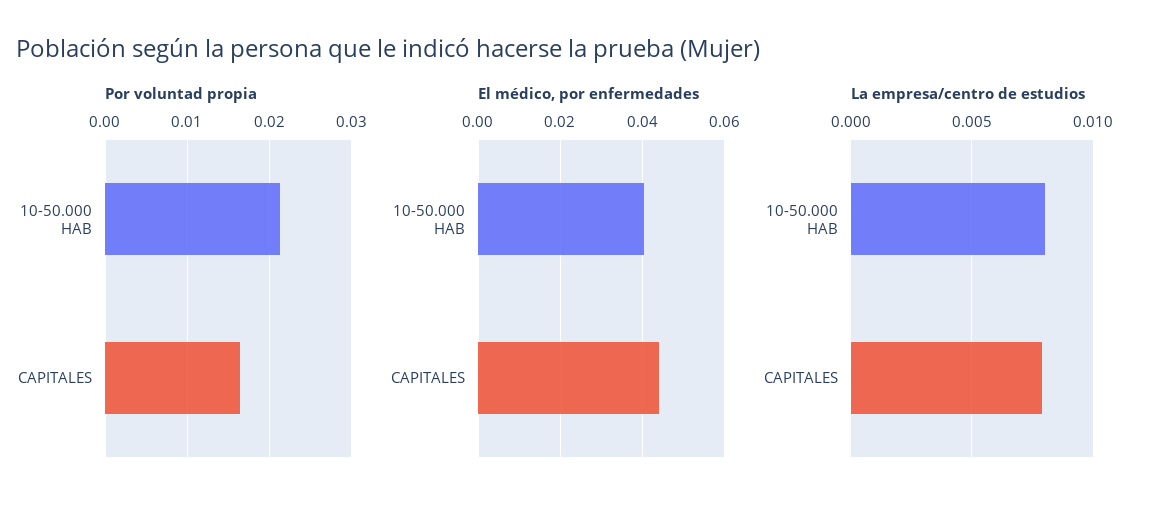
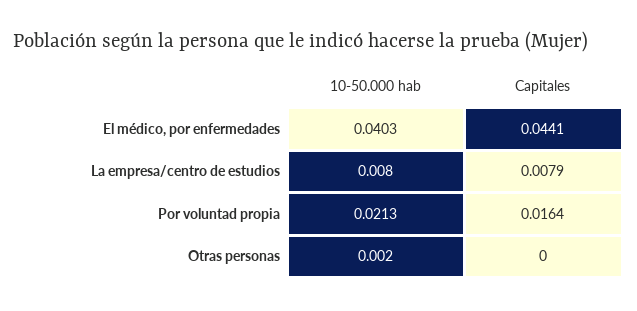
Otras personas, 10-50.000 HAB: none -> 0.002
Otras personas, CAPITALES: none -> 0

